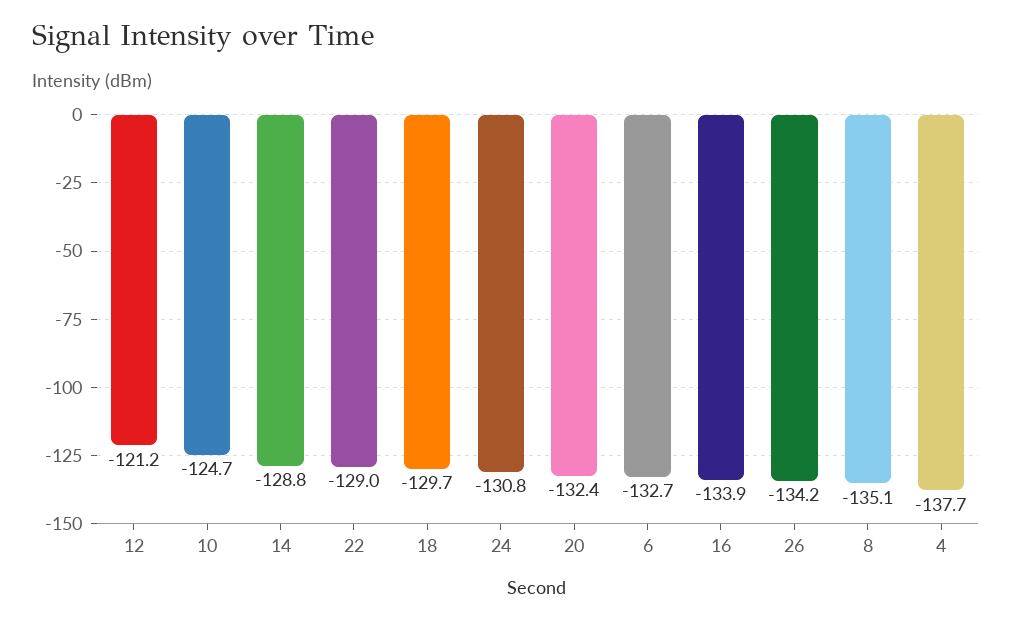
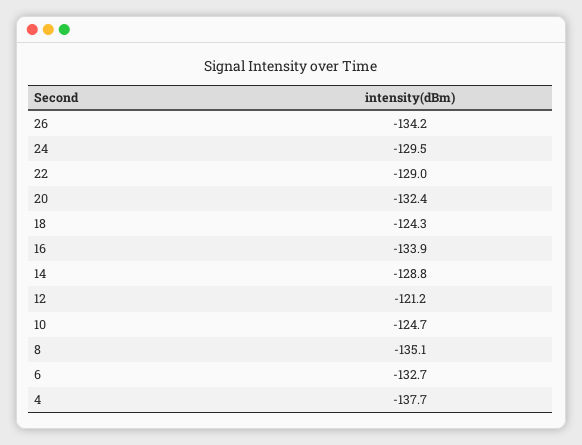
18: -129.7 -> -124.3
24: -130.8 -> -129.5

